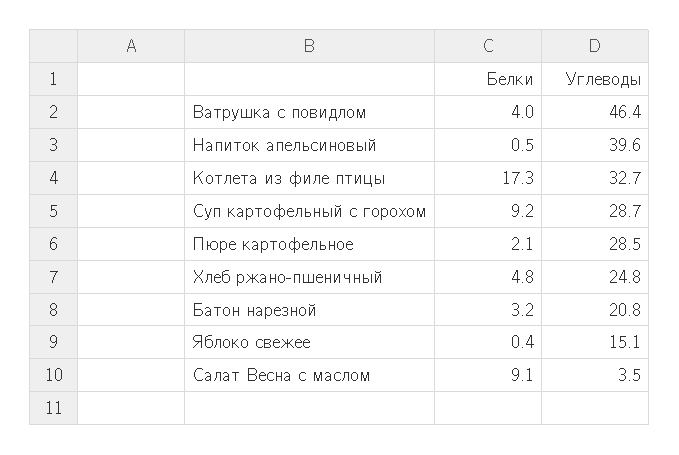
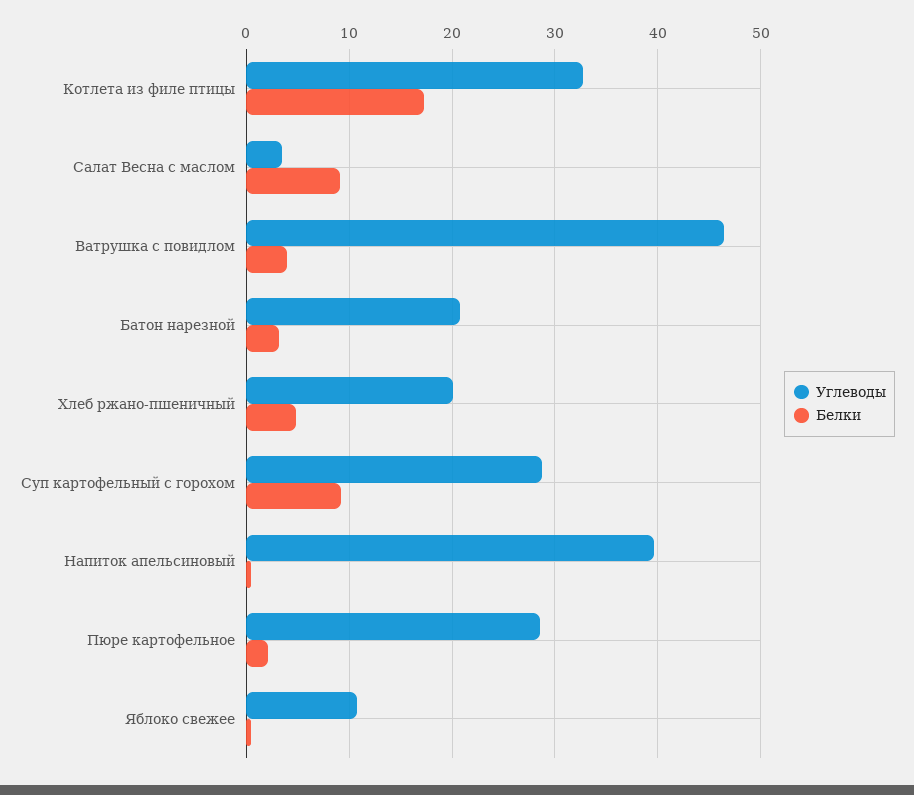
Углеводы, Хлеб ржано-пшеничный: 24.8 -> 20
Углеводы, Яблоко свежее: 15.1 -> 11

